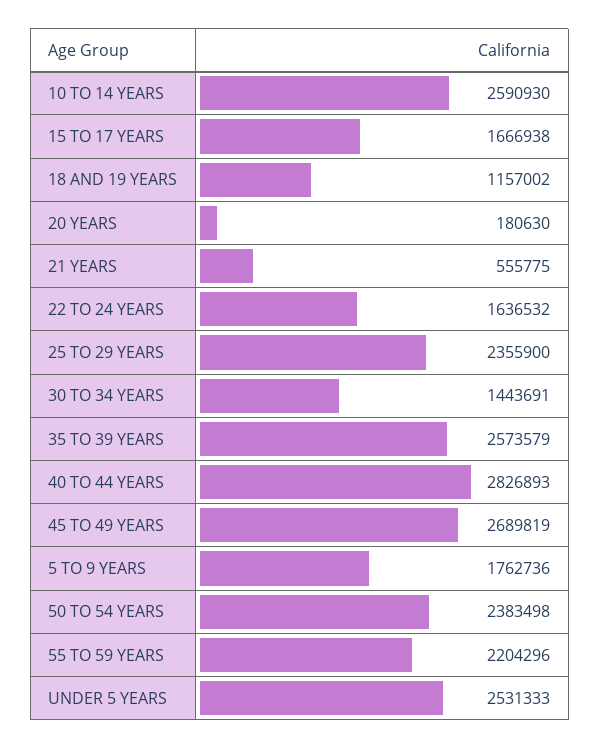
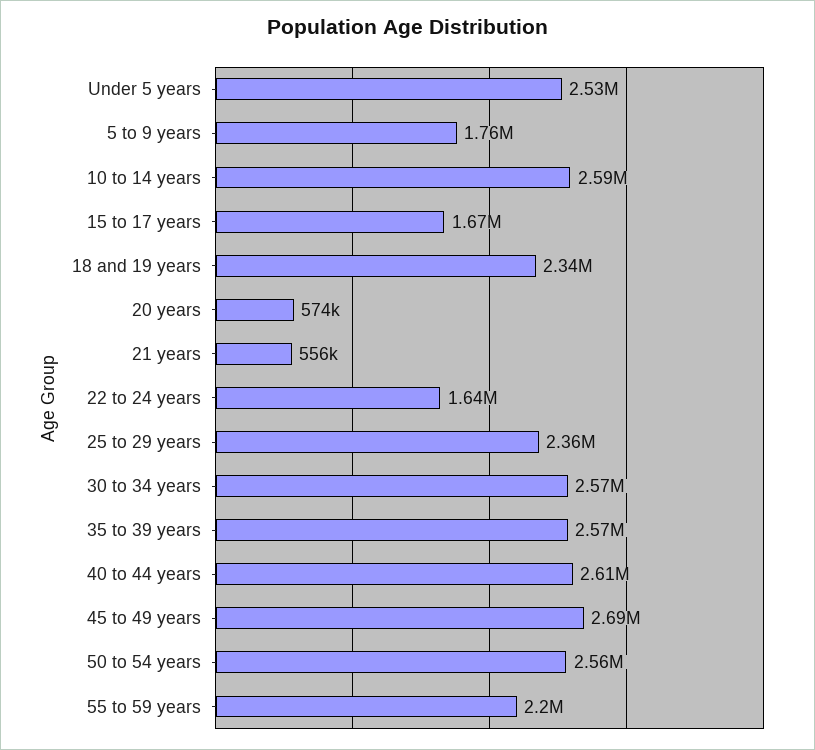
18 AND 19 YEARS: 1157002 -> 2340000
20 YEARS: 180630 -> 574000
30 TO 34 YEARS: 1443691 -> 2570000
40 TO 44 YEARS: 2826893 -> 2610000
50 TO 54 YEARS: 2383498 -> 2560000

